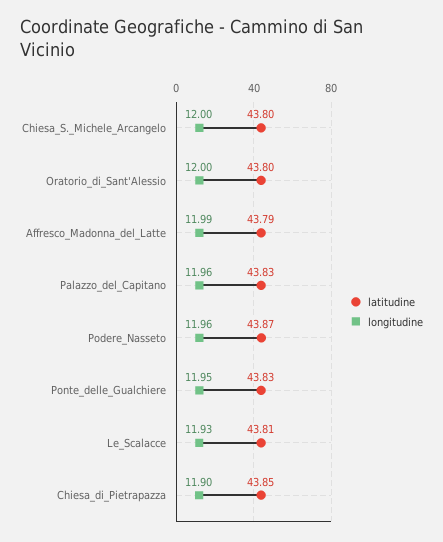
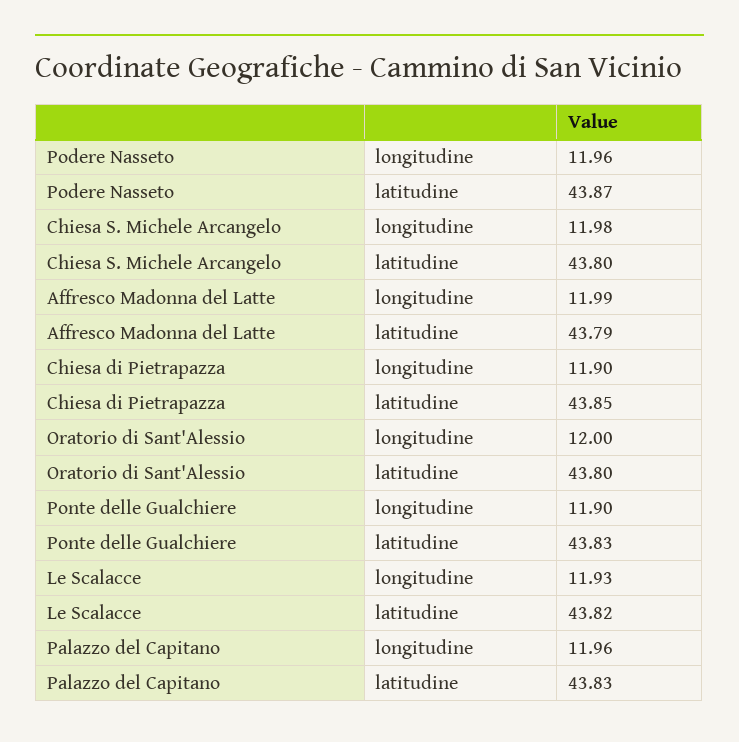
longitudine, Chiesa_S._Michele_Arcangelo: 12 -> 11.98
longitudine, Ponte_delle_Gualchiere: 11.95 -> 11.9
latitudine, Le_Scalacce: 43.81 -> 43.82

